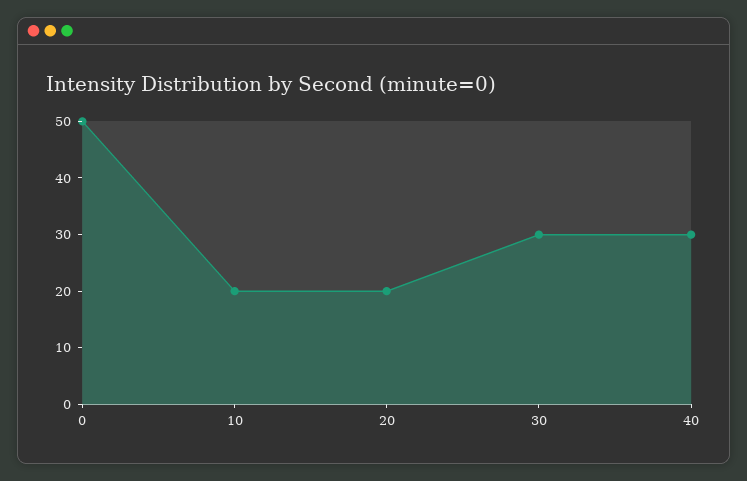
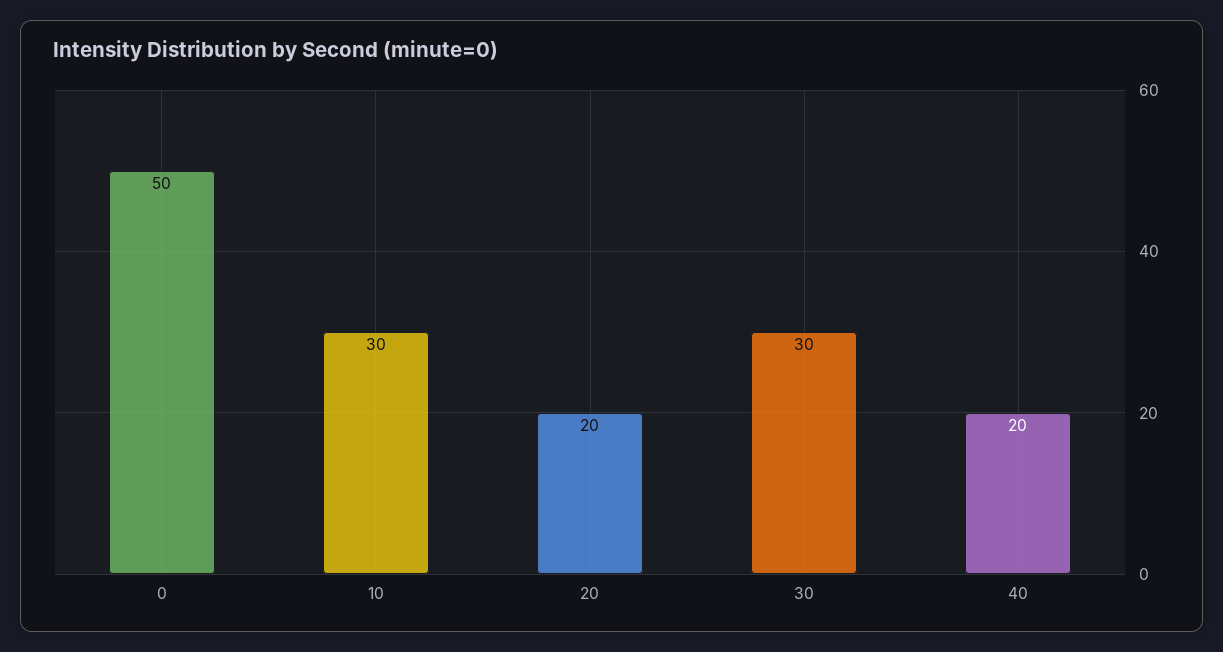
10: 20 -> 30
40: 30 -> 20

